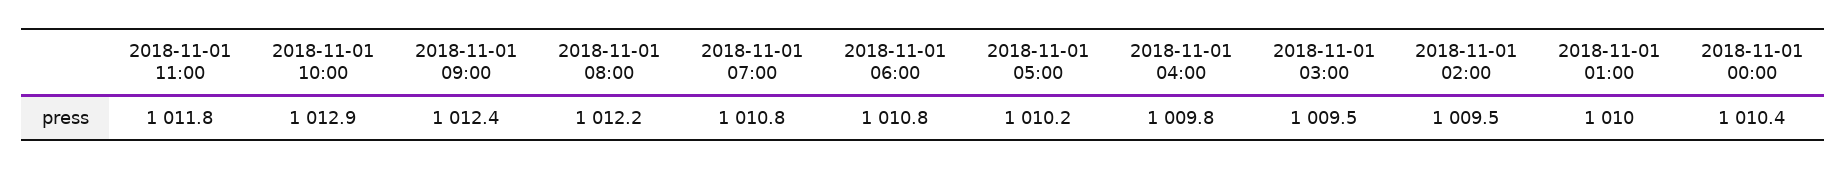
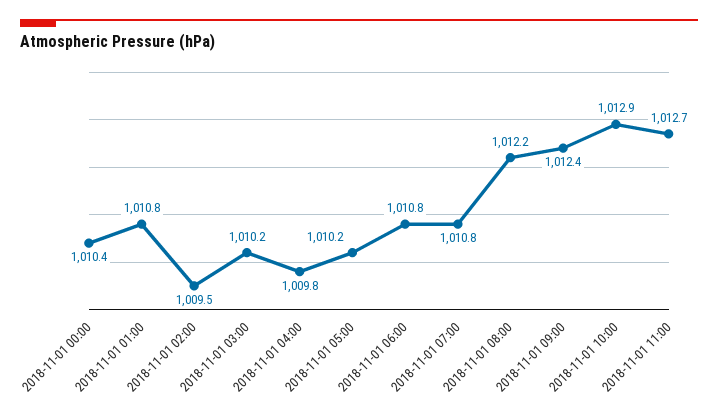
2018-11-01 11:00: 1011.8 -> 1012.7
2018-11-01 03:00: 1009.5 -> 1010.2
2018-11-01 01:00: 1010 -> 1010.8

